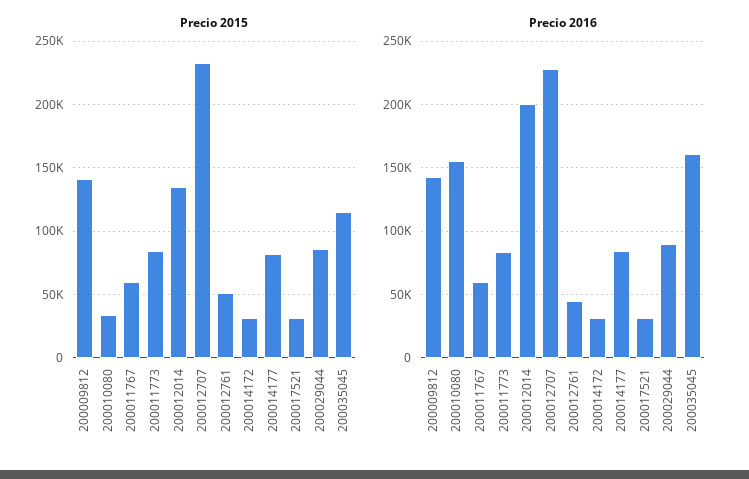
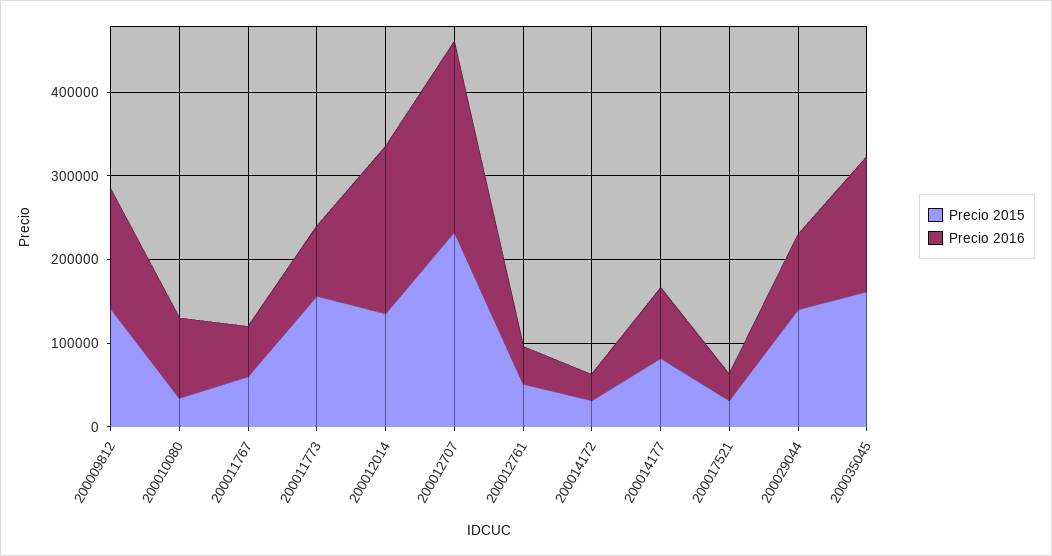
Precio 2015, 200011773: 85000 -> 160000
Precio 2015, 200029044: 85000 -> 140000
Precio 2015, 200035045: 115000 -> 160000
Precio 2016, 200010080: 155000 -> 100000

